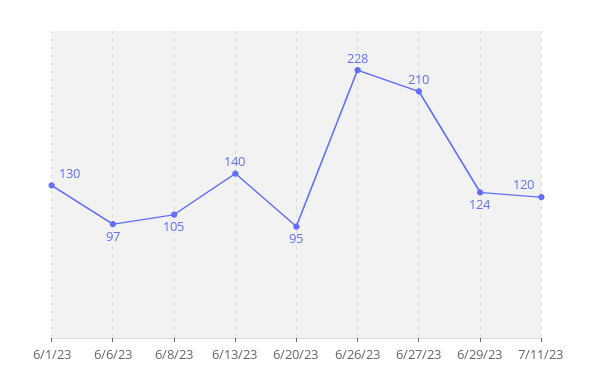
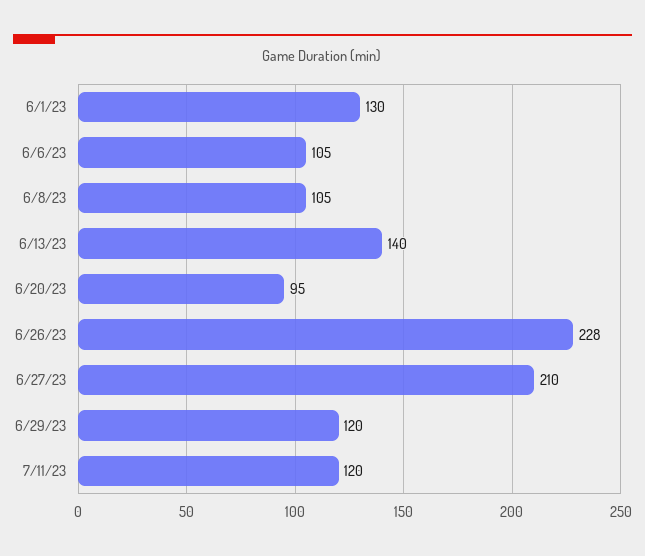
6/6/23: 97 -> 105
6/29/23: 124 -> 120

